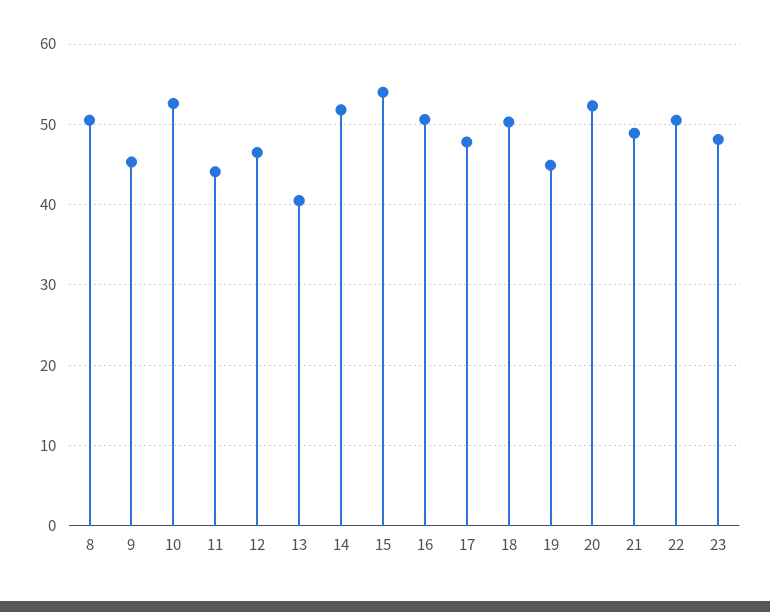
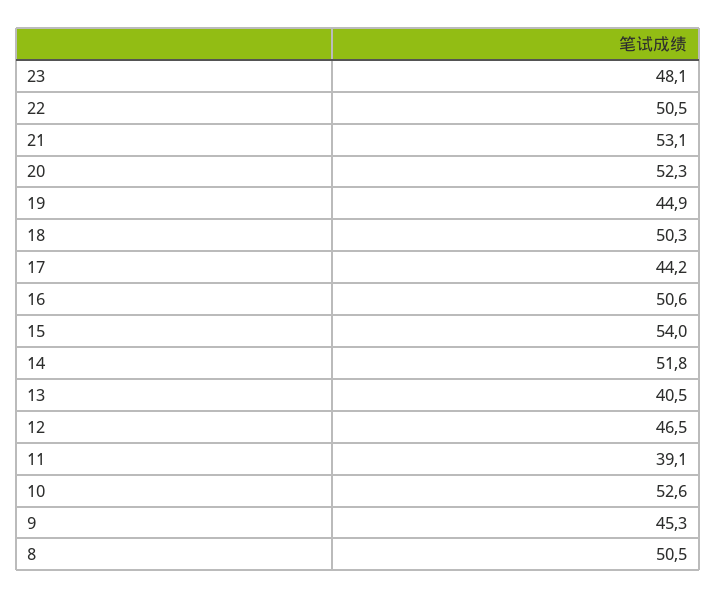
11: 44 -> 39.1
17: 48 -> 44.2
21: 49 -> 53.1

